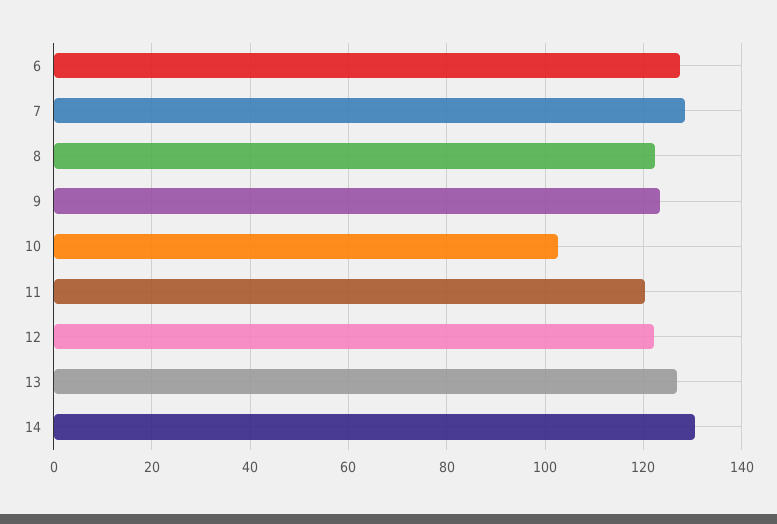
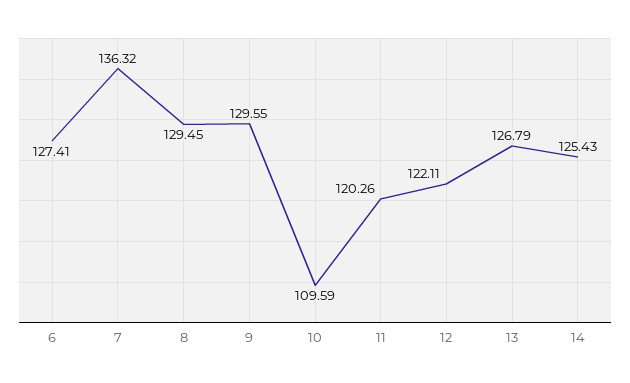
7: 128 -> 136.32
8: 122 -> 129.45
9: 124 -> 129.55
10: 102 -> 109.59
14: 130 -> 125.43

